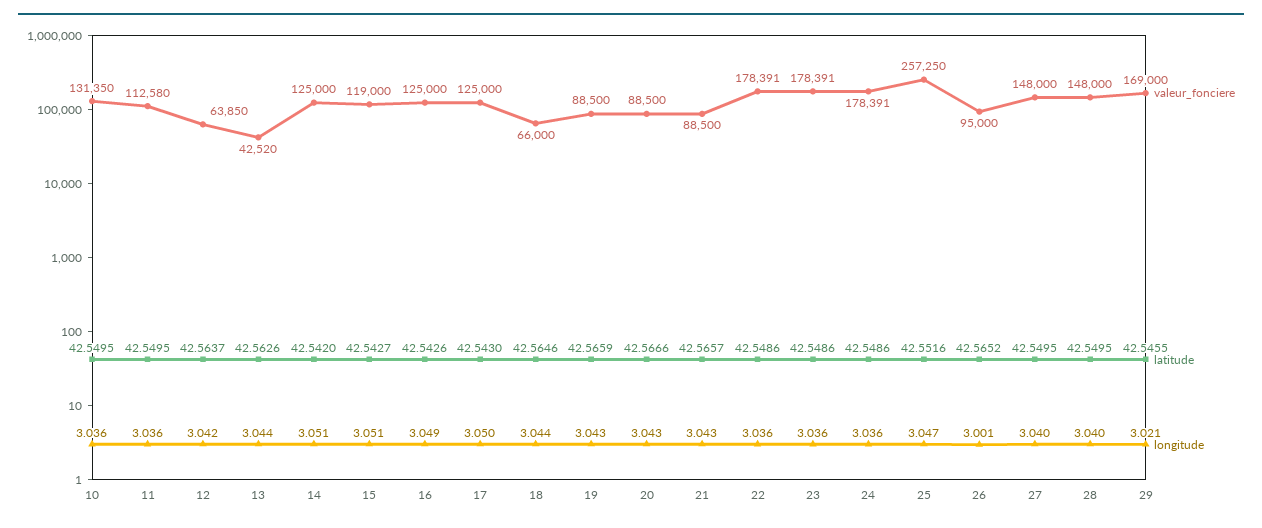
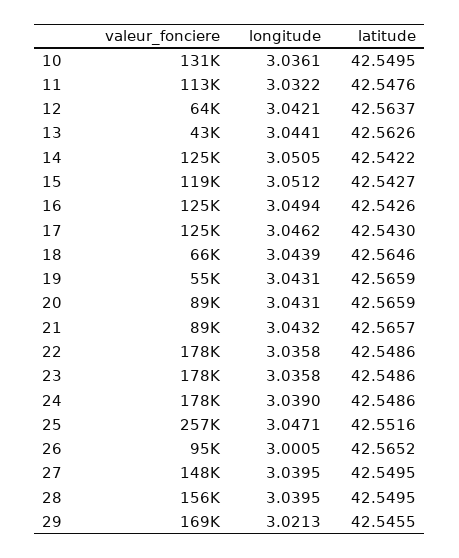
latitude, 11: 42.5495 -> 42.5476
longitude, 11: 3.036 -> 3.0322
latitude, 14: 42.542 -> 42.5422
longitude, 17: 3.05 -> 3.0462
valeur_fonciere, 19: 88500 -> 55000
latitude, 20: 42.5666 -> 42.5659
longitude, 24: 3.036 -> 3.039
valeur_fonciere, 28: 148000 -> 156000

